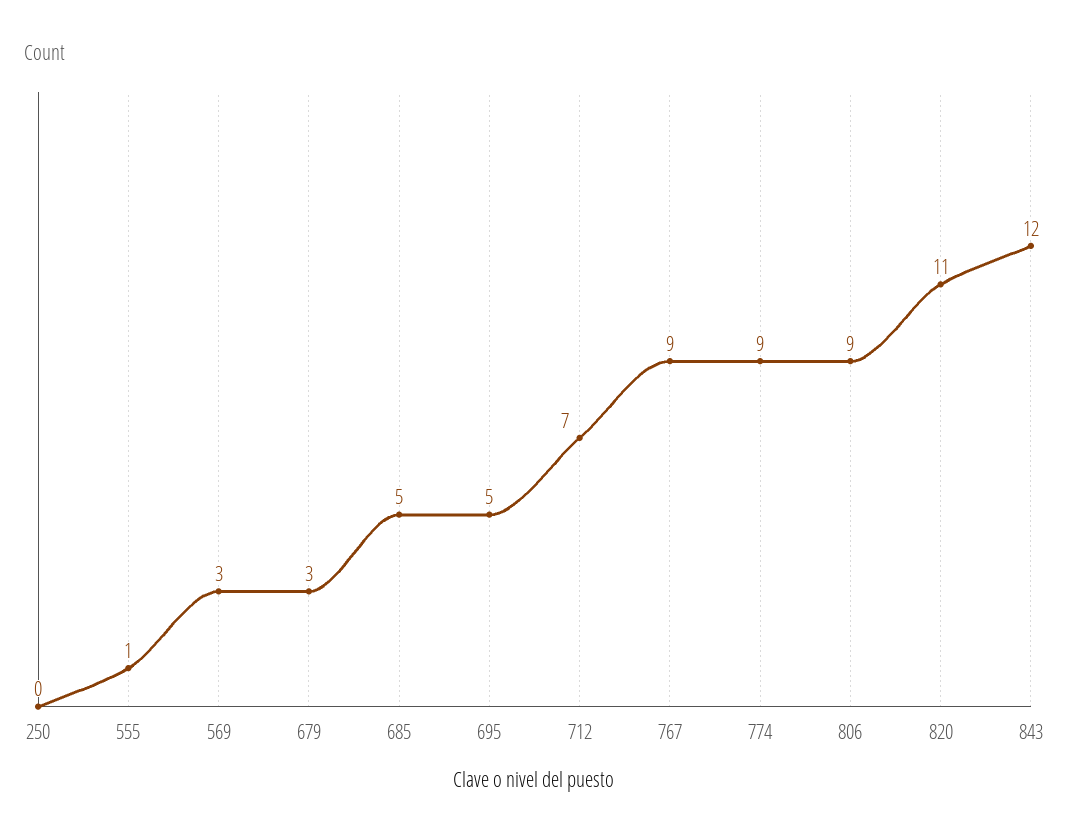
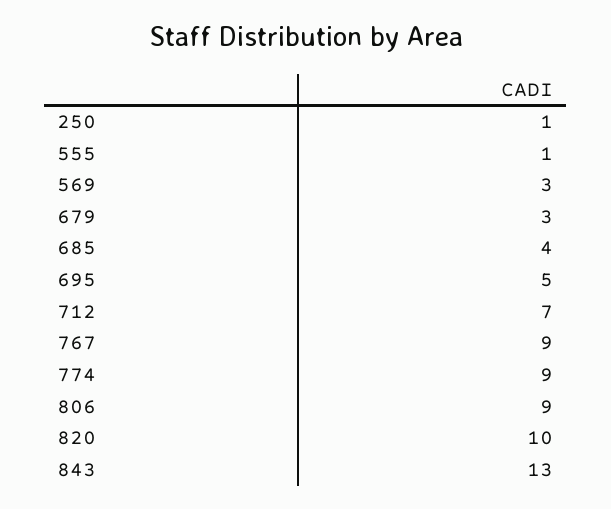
250: 0 -> 1
685: 5 -> 4
820: 11 -> 10
843: 12 -> 13

